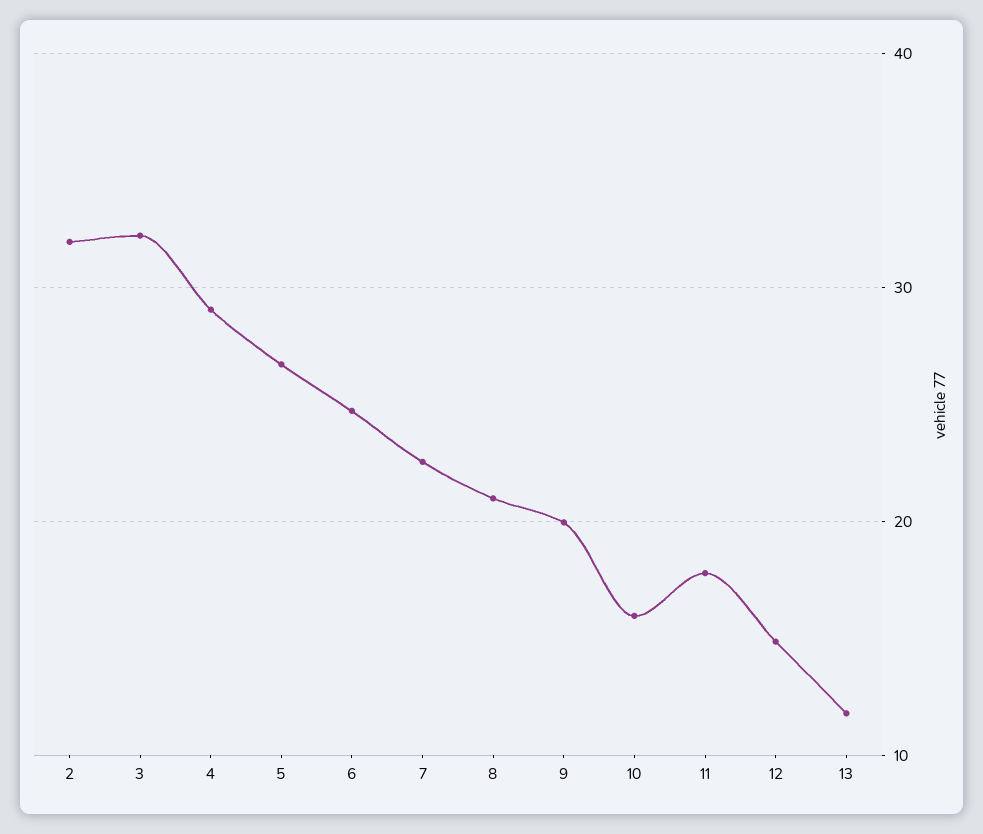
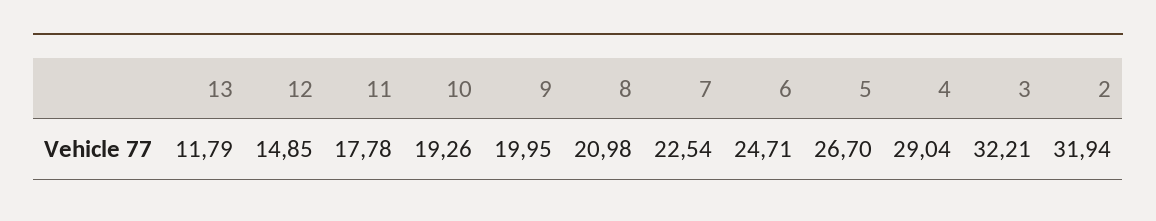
10: 16 -> 19.26

